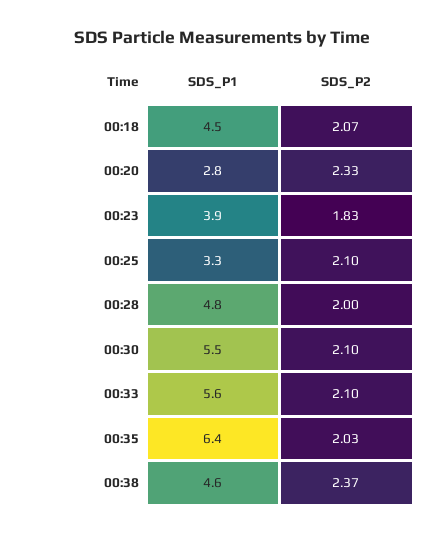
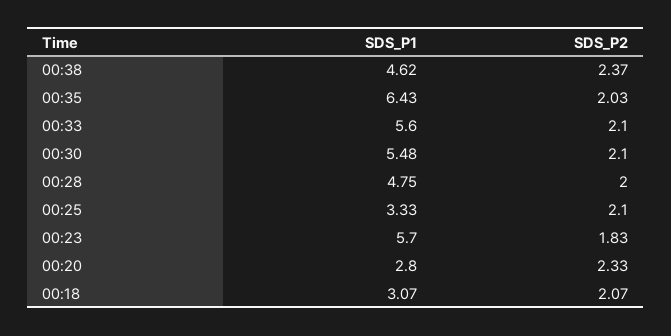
SDS_P1, 00:18: 4.5 -> 3.07
SDS_P1, 00:23: 3.9 -> 5.7

